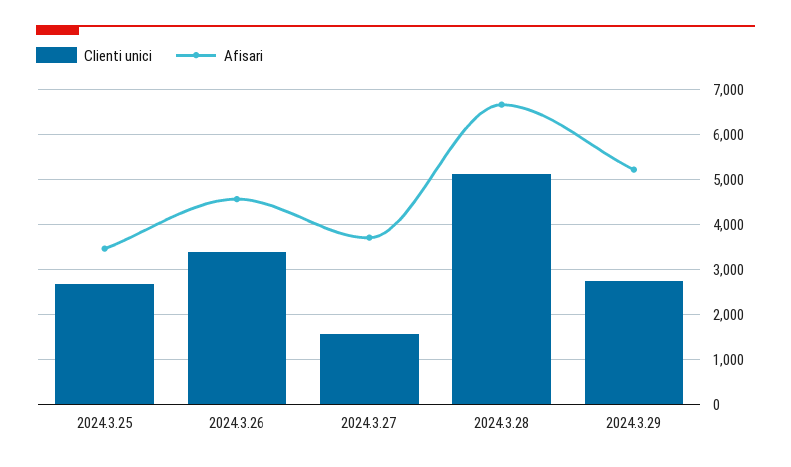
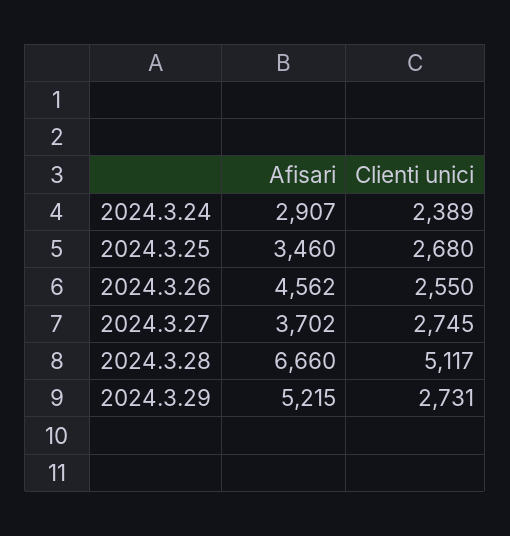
Clienti unici, 2024.3.26: 3400 -> 2550
Clienti unici, 2024.3.27: 1600 -> 2745
Afisari, 2024.3.24: none -> 2907
Clienti unici, 2024.3.24: none -> 2389

